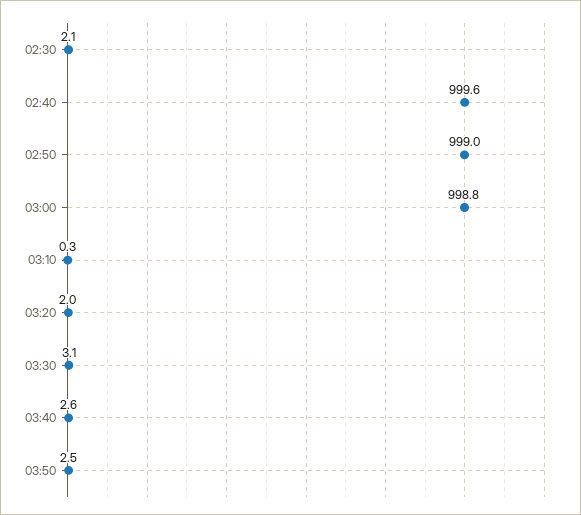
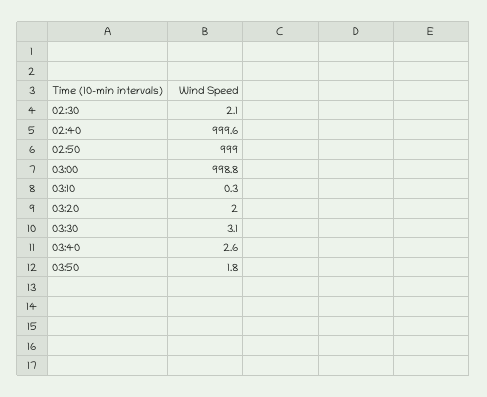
03:50: 2.5 -> 1.8

